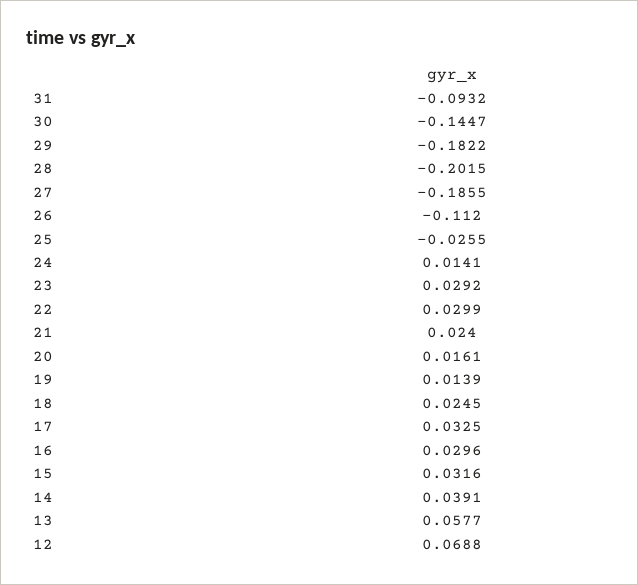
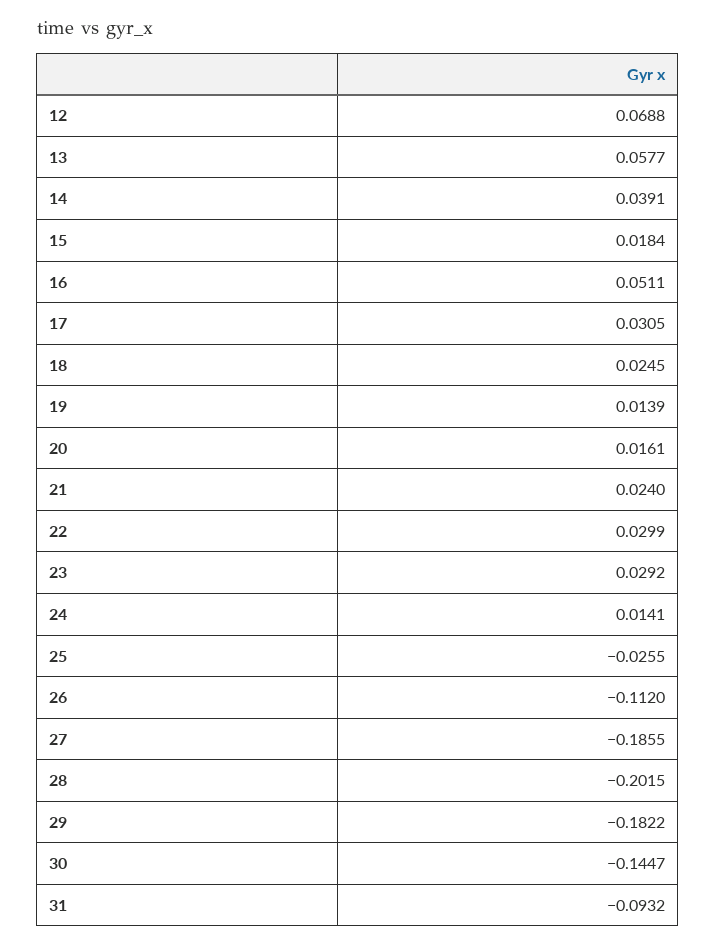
17: 0.0325 -> 0.0305
16: 0.0296 -> 0.0511
15: 0.0316 -> 0.0184

